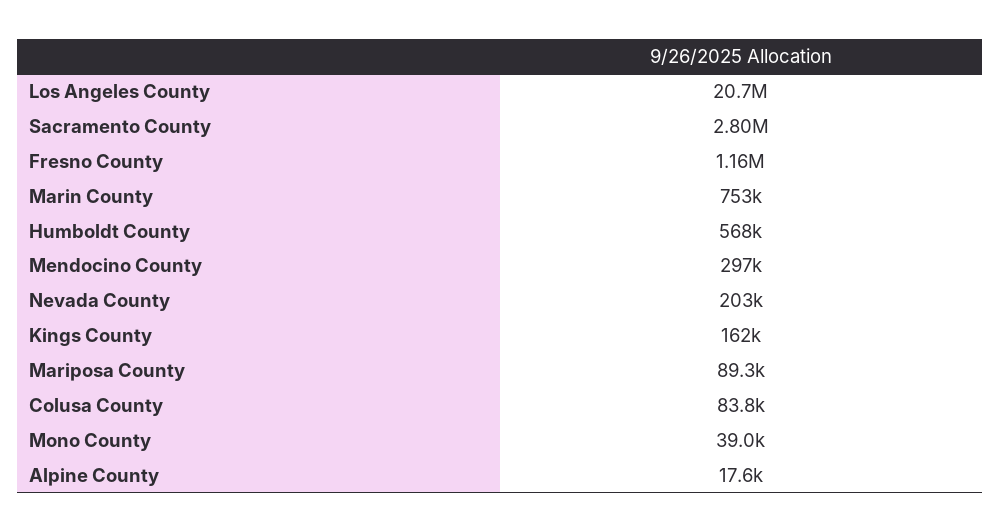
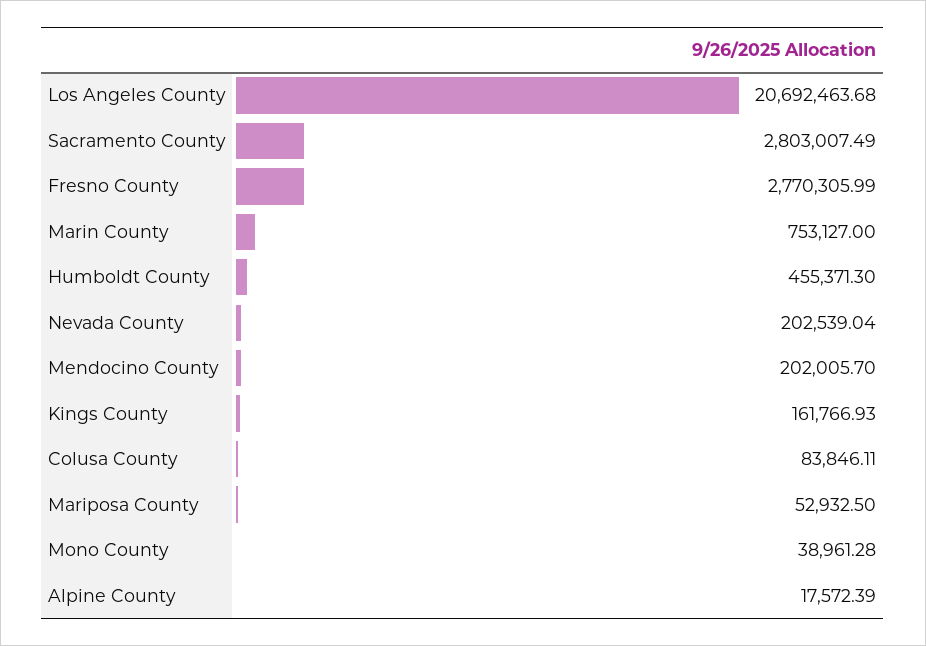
Fresno County: 1160000 -> 2770305.99
Humboldt County: 568000 -> 455371.3
Mendocino County: 297000 -> 202005.7
Mariposa County: 89300 -> 52932.5

